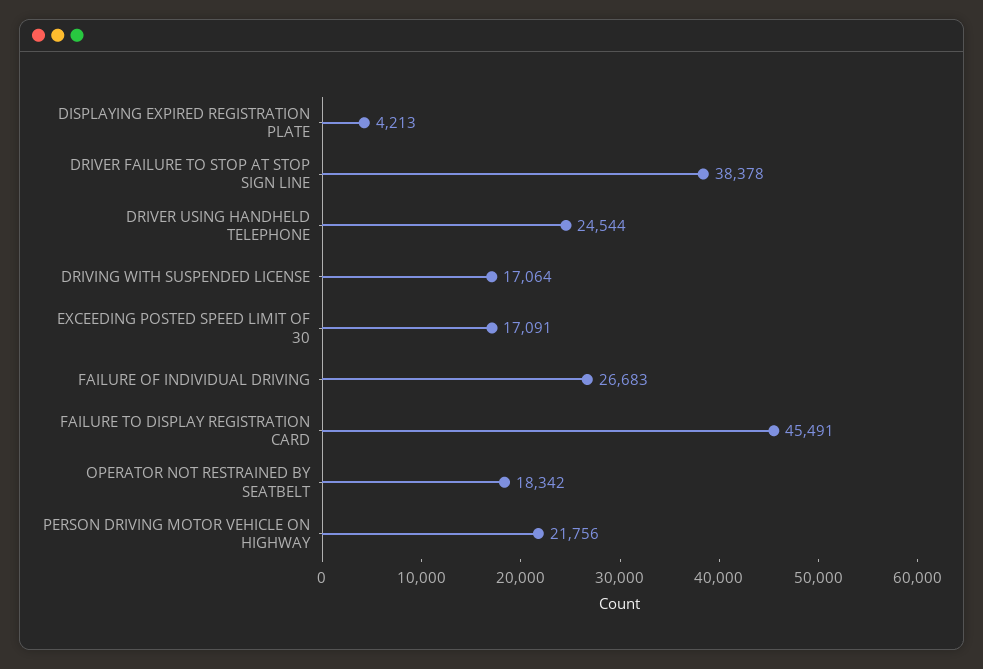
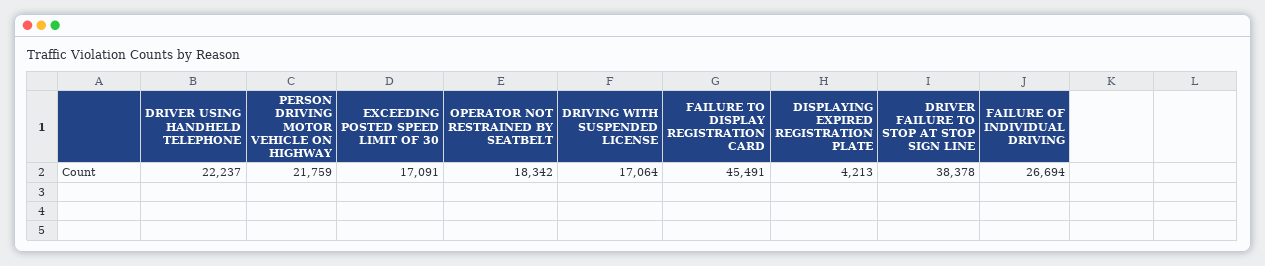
DRIVER USING HANDHELD TELEPHONE: 24544 -> 22237
FAILURE OF INDIVIDUAL DRIVING: 26683 -> 26694
PERSON DRIVING MOTOR VEHICLE ON HIGHWAY: 21756 -> 21759

